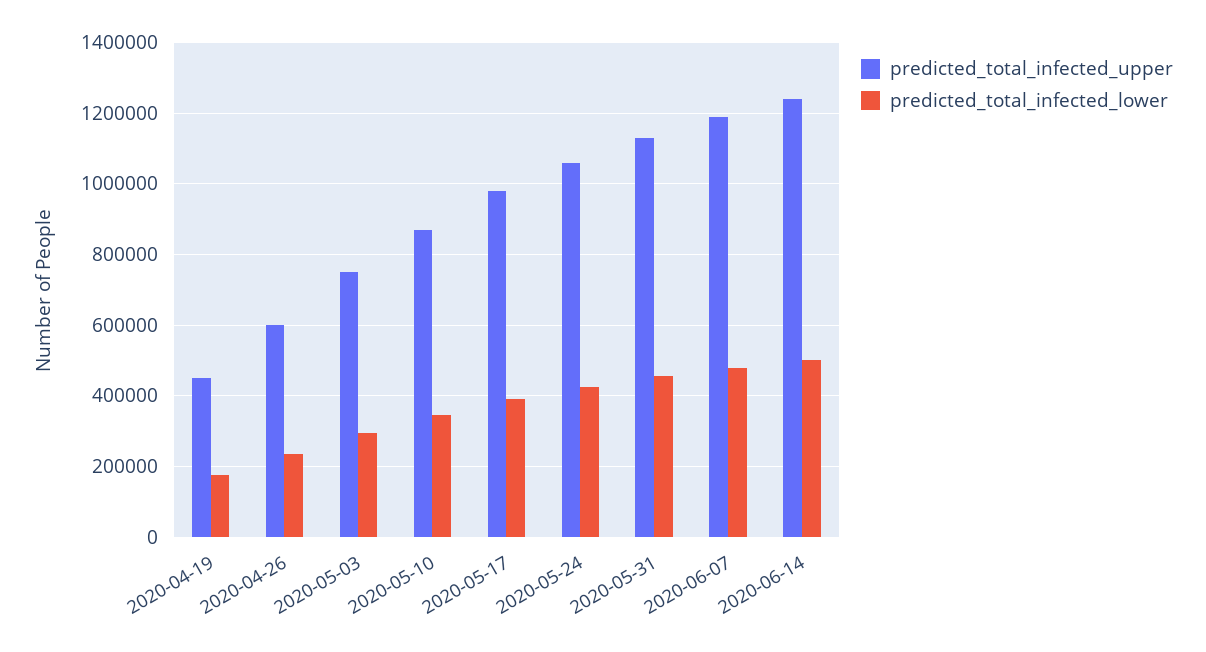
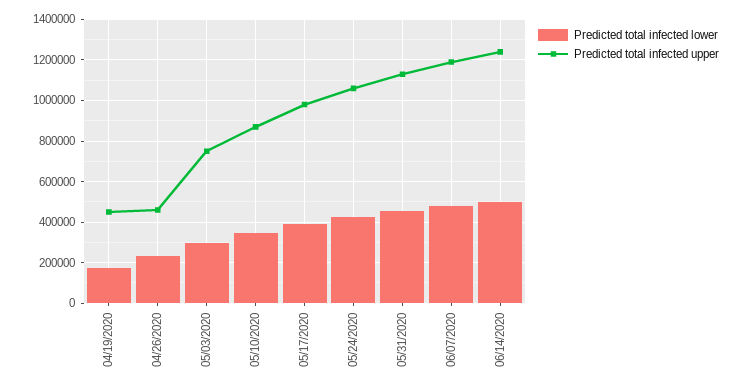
predicted_total_infected_upper, 2020-04-26: 600000 -> 450000

